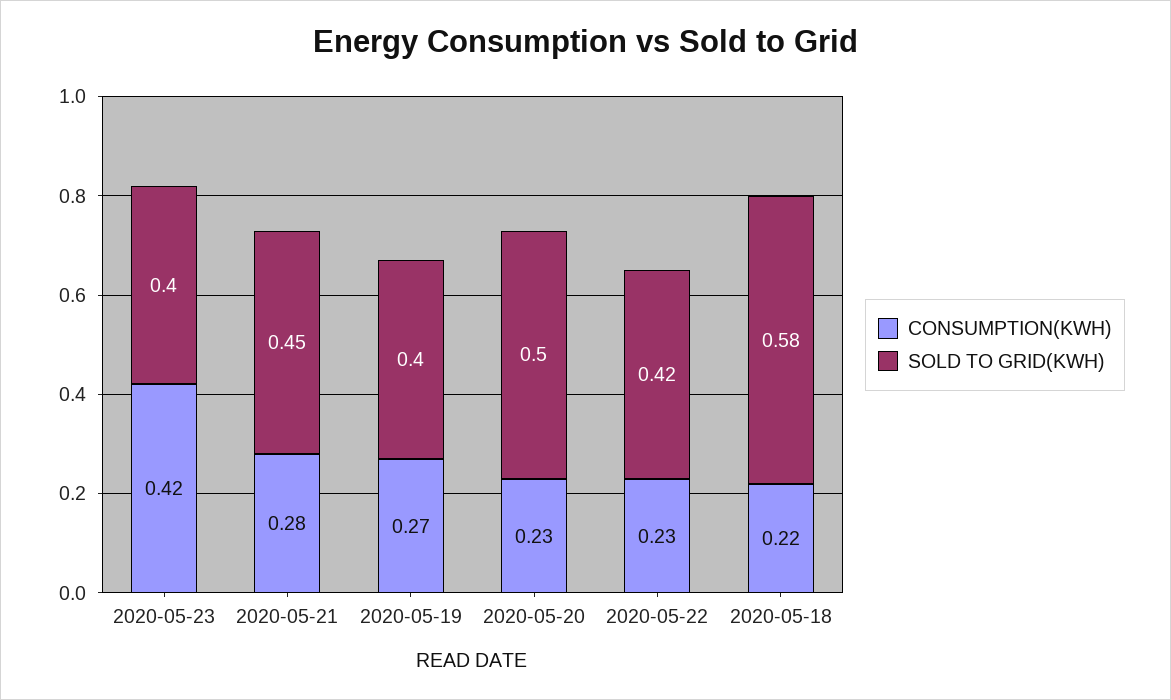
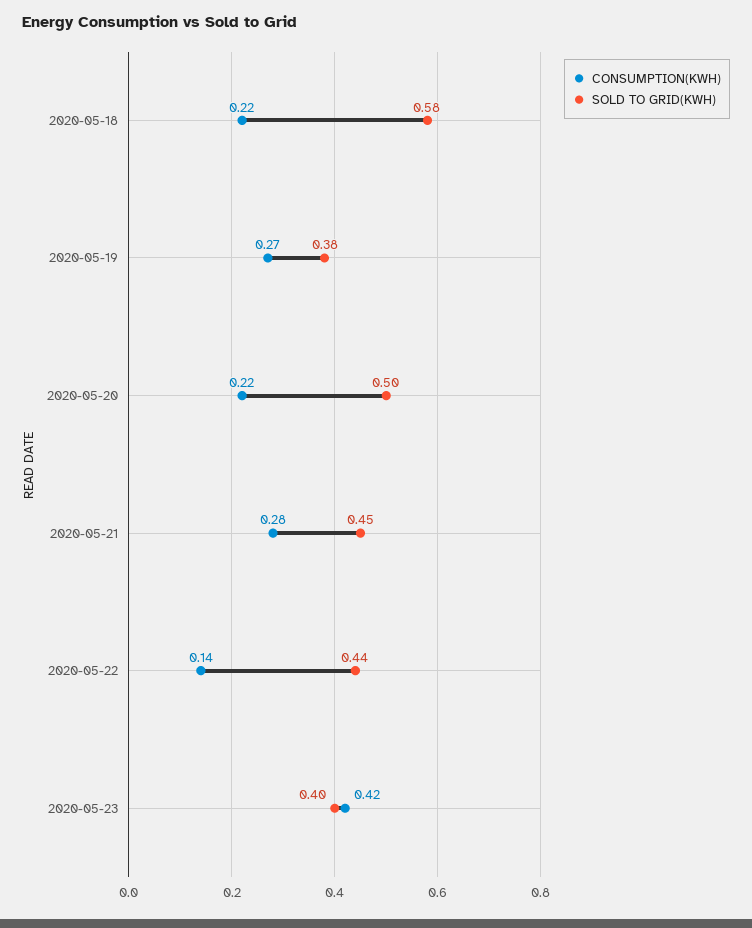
SOLD TO GRID(KWH), 2020-05-19: 0.4 -> 0.38
CONSUMPTION(KWH), 2020-05-20: 0.23 -> 0.22
CONSUMPTION(KWH), 2020-05-22: 0.23 -> 0.14
SOLD TO GRID(KWH), 2020-05-22: 0.42 -> 0.44

